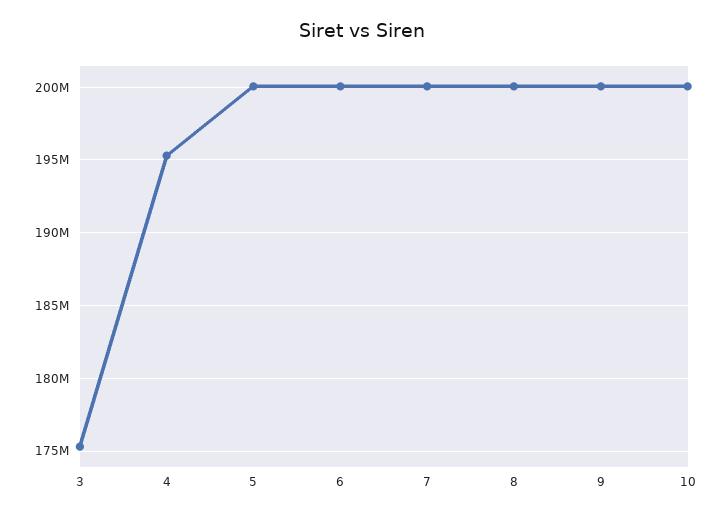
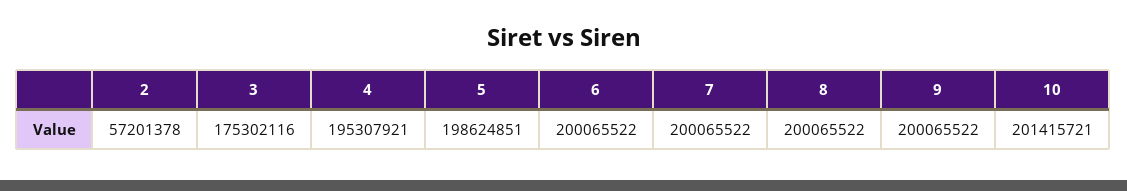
5: 200000000 -> 198624851
10: 200000000 -> 201415721
2: none -> 57201378

